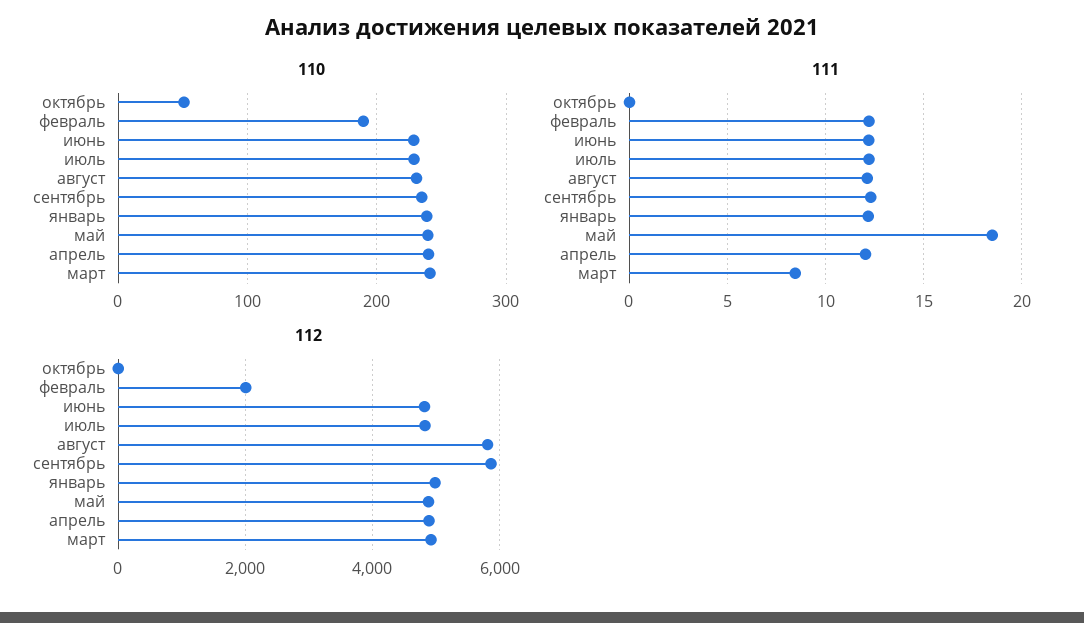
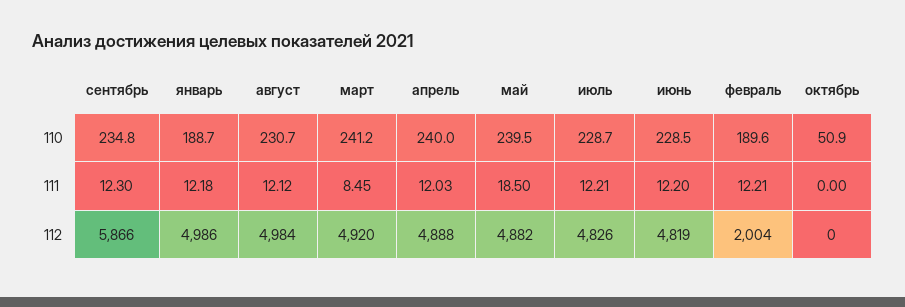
110, январь: 240 -> 188.7
112, август: 5800 -> 4984

